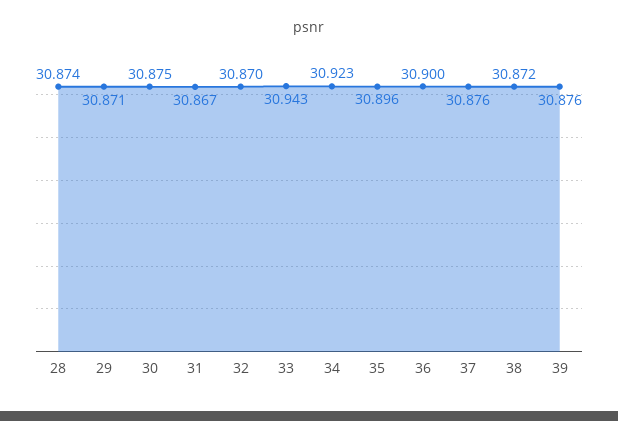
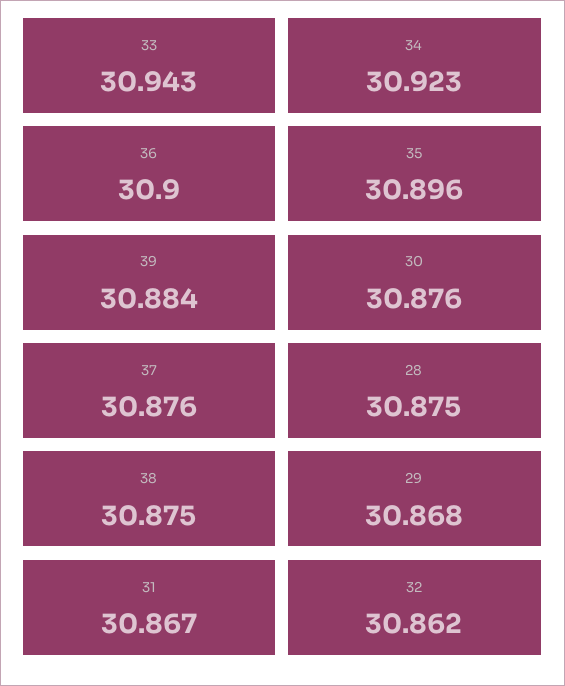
28: 30.874 -> 30.875
29: 30.871 -> 30.868
30: 30.875 -> 30.876
32: 30.87 -> 30.862
38: 30.872 -> 30.875
39: 30.876 -> 30.884

